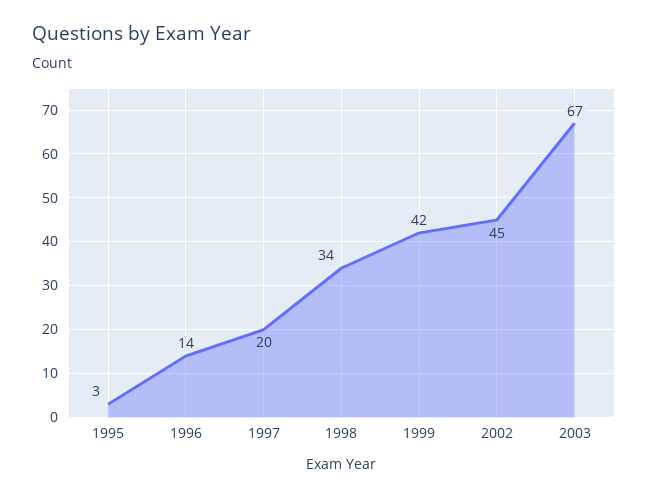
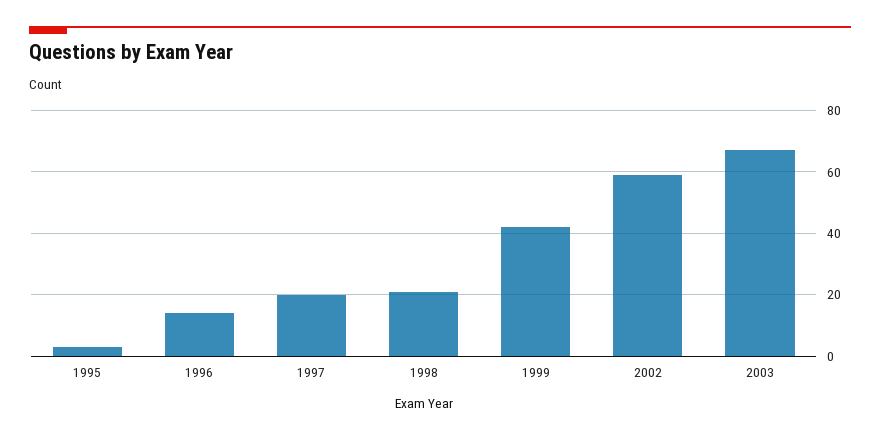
1998: 34 -> 20
2002: 45 -> 60

